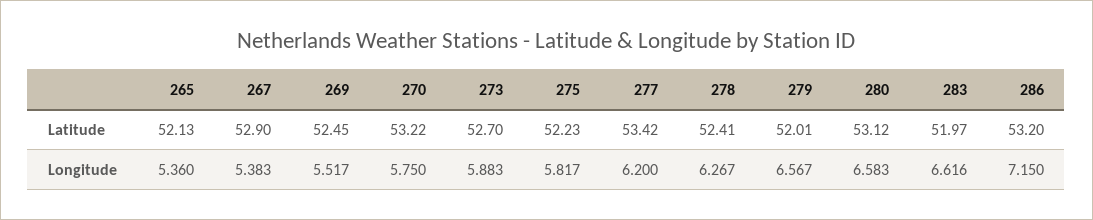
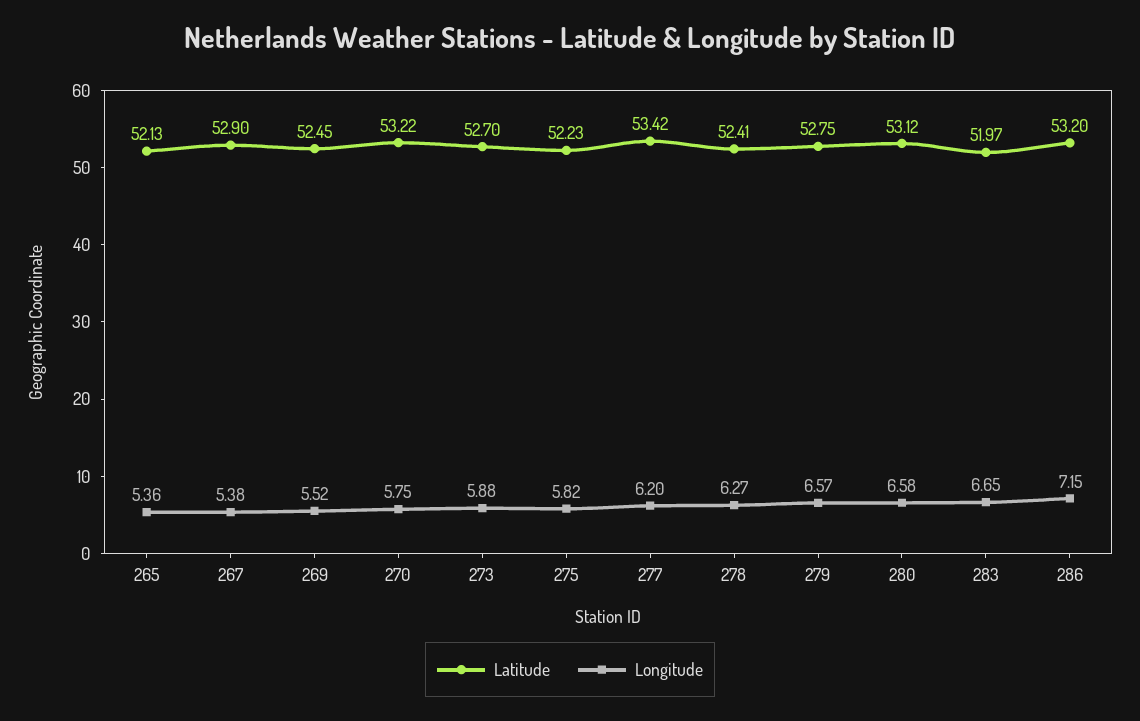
Latitude, 279: 52.01 -> 52.75
Longitude, 283: 6.616 -> 6.65

